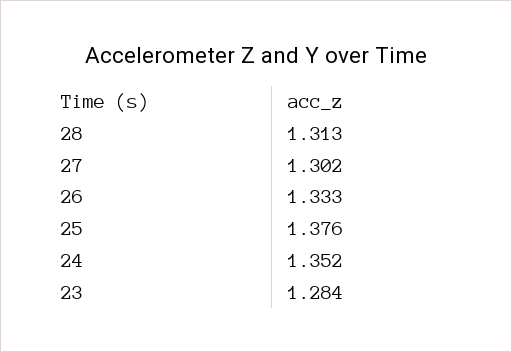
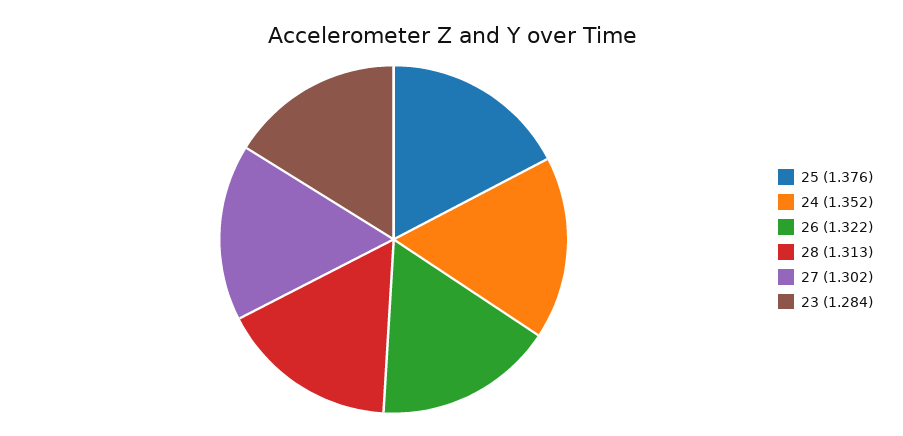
26: 1.333 -> 1.322

